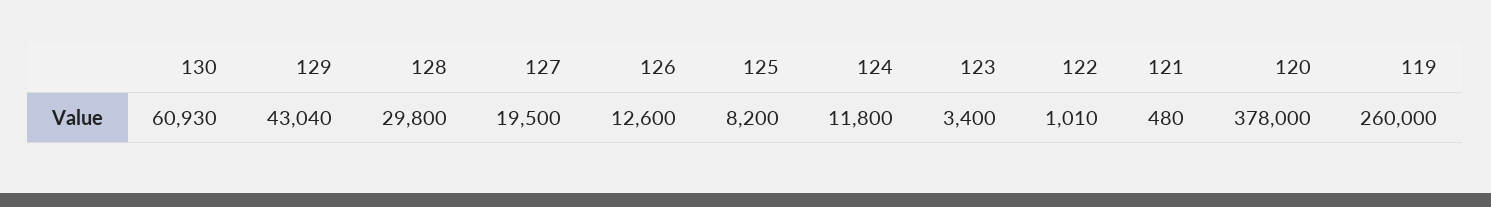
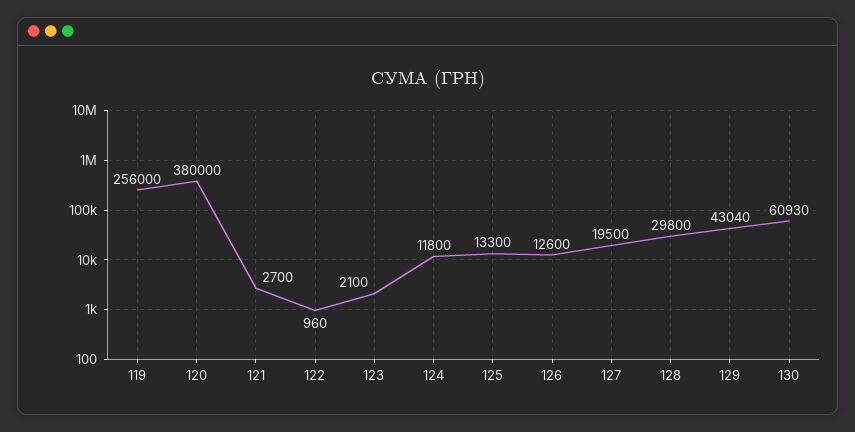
125: 8200 -> 13300
123: 3400 -> 2100
122: 1010 -> 960
121: 480 -> 2700
120: 378000 -> 380000
119: 260000 -> 256000

